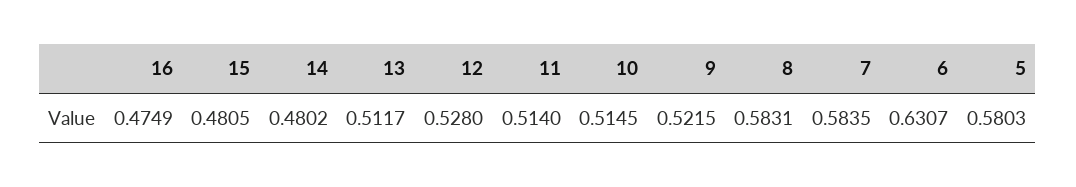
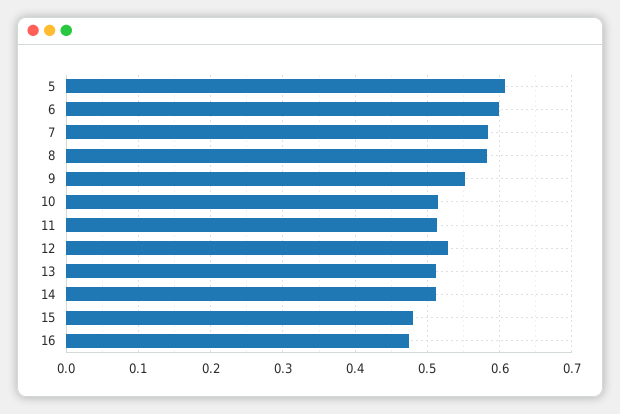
14: 0.4802 -> 0.51
9: 0.5215 -> 0.55
6: 0.6307 -> 0.6
5: 0.5803 -> 0.61

